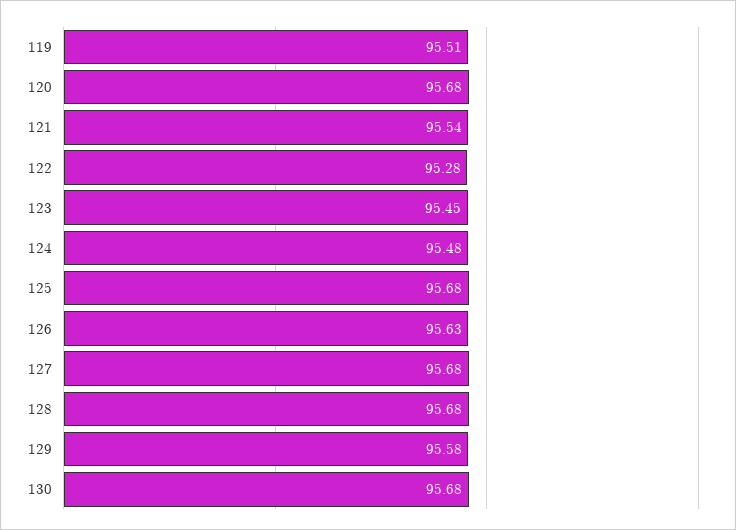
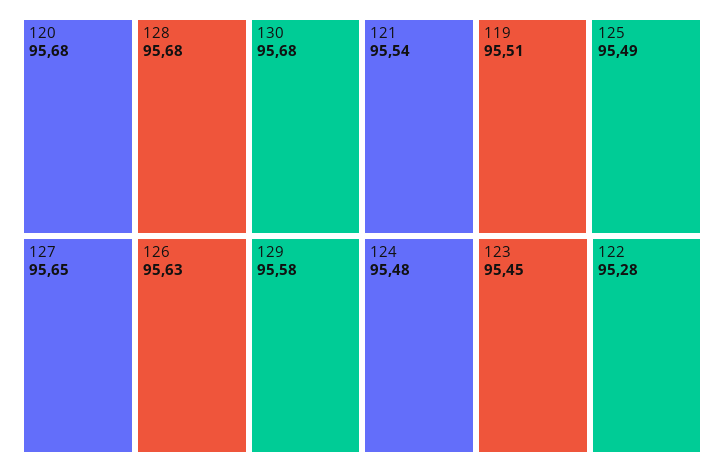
125: 95.68 -> 95.49
127: 95.68 -> 95.65

